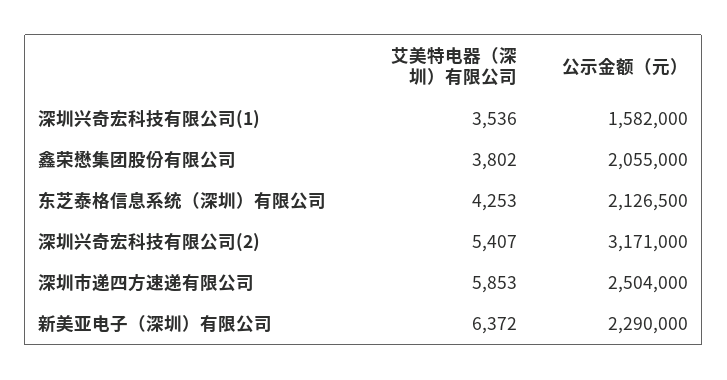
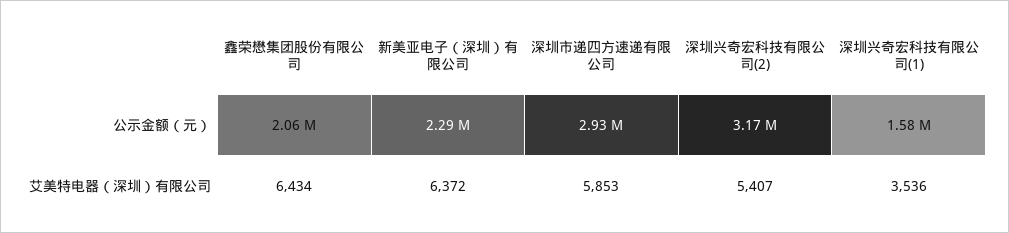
艾美特电器（深圳）有限公司, 鑫荣懋集团股份有限公司: 3802 -> 6434
艾美特电器（深圳）有限公司, 东芝泰格信息系统（深圳）有限公司: 4253 -> none
公示金额（元）, 东芝泰格信息系统（深圳）有限公司: 2126500 -> none
公示金额（元）, 深圳市递四方速递有限公司: 2504000 -> 2930000

